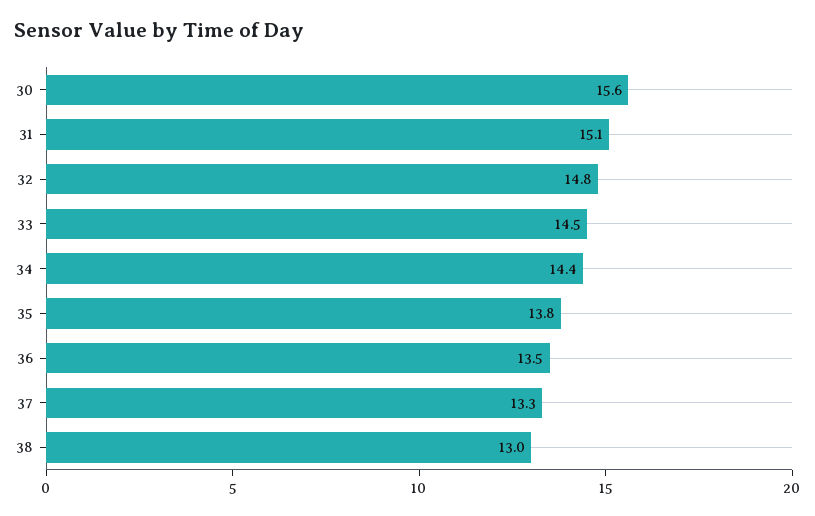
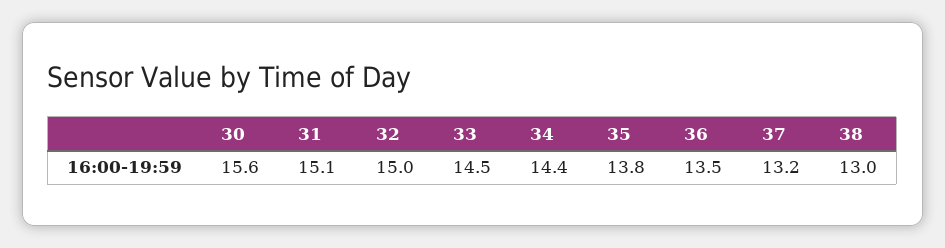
32: 14.8 -> 15
37: 13.3 -> 13.2

